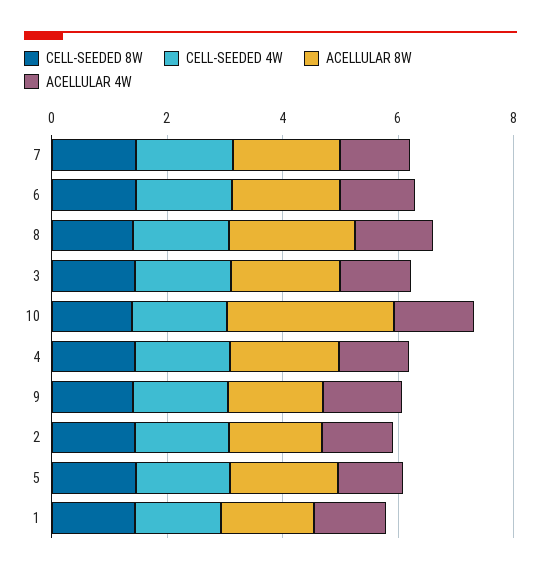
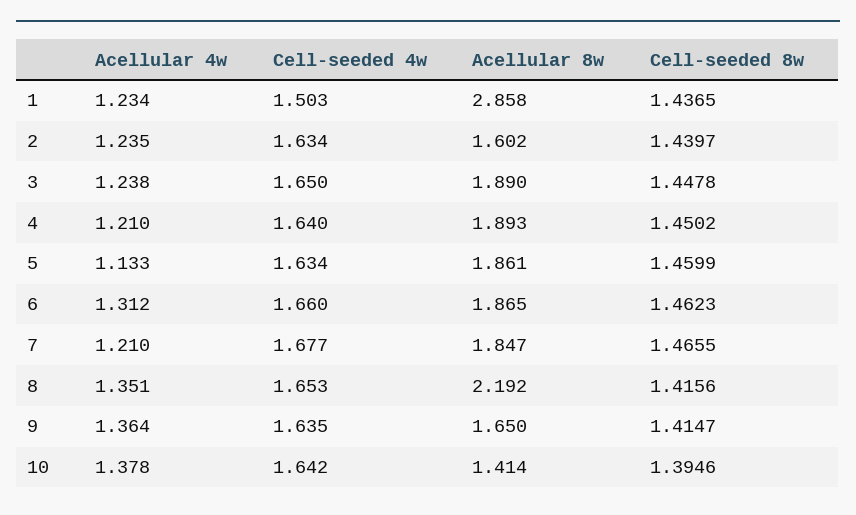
ACELLULAR 8W, 10: 3 -> 1.414
ACELLULAR 8W, 1: 1.5 -> 2.858

